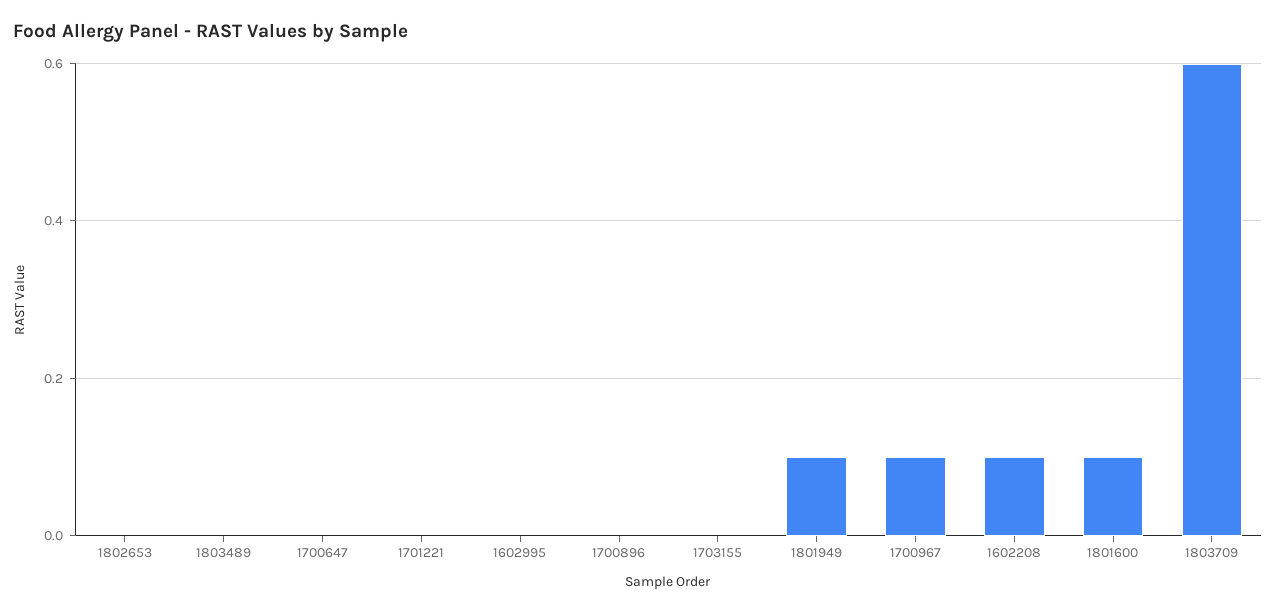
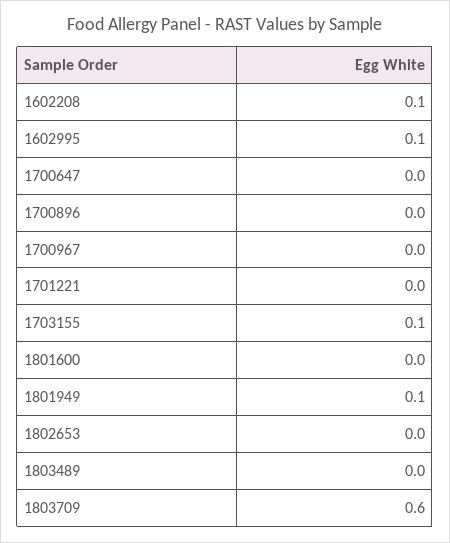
1602995: 0 -> 0.1
1703155: 0 -> 0.1
1700967: 0.1 -> 0
1801600: 0.1 -> 0

